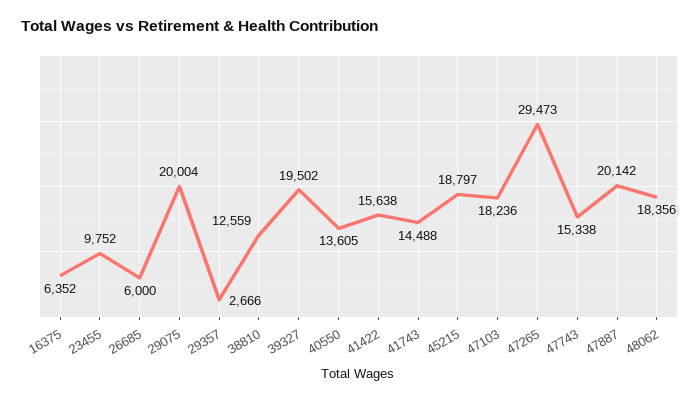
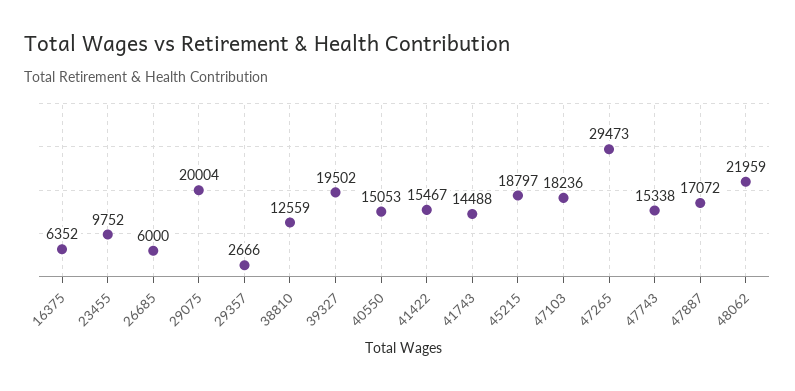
40550: 13605 -> 15053
41422: 15638 -> 15467
47887: 20142 -> 17072
48062: 18356 -> 21959

